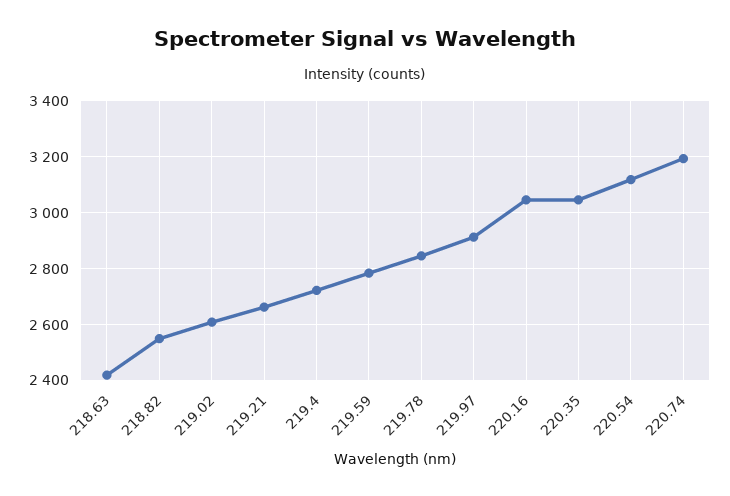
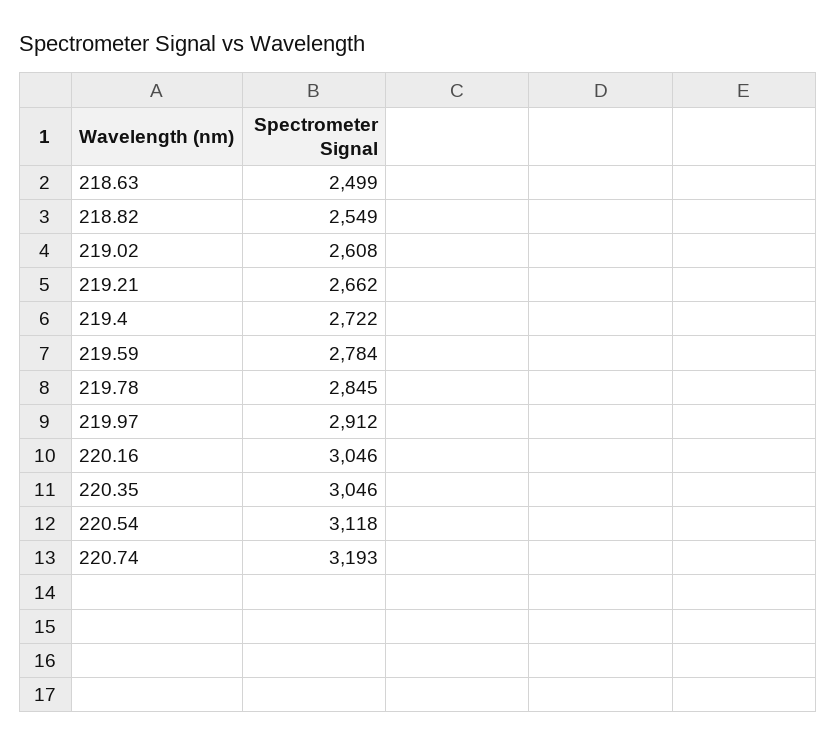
218.63: 2425 -> 2499

